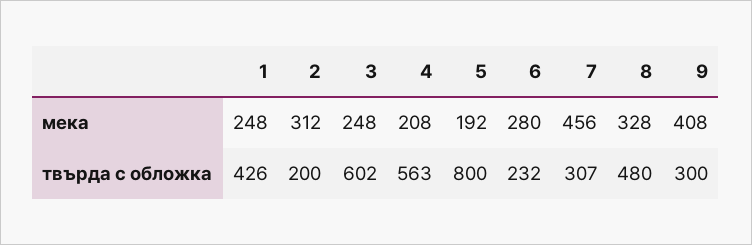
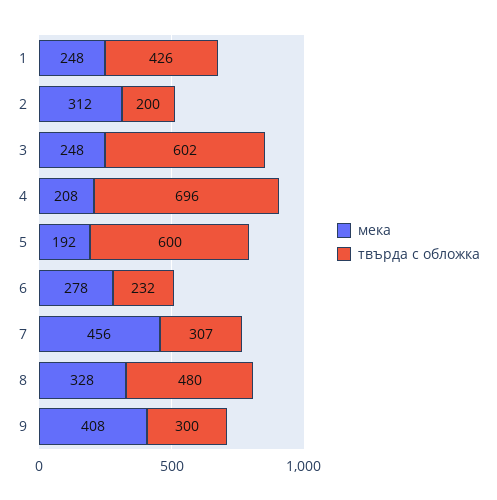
мека, 6: 280 -> 278
твърда с обложка, 4: 563 -> 696
твърда с обложка, 5: 800 -> 600

